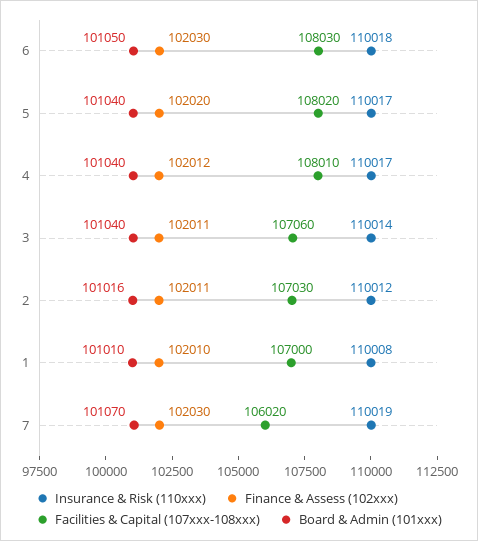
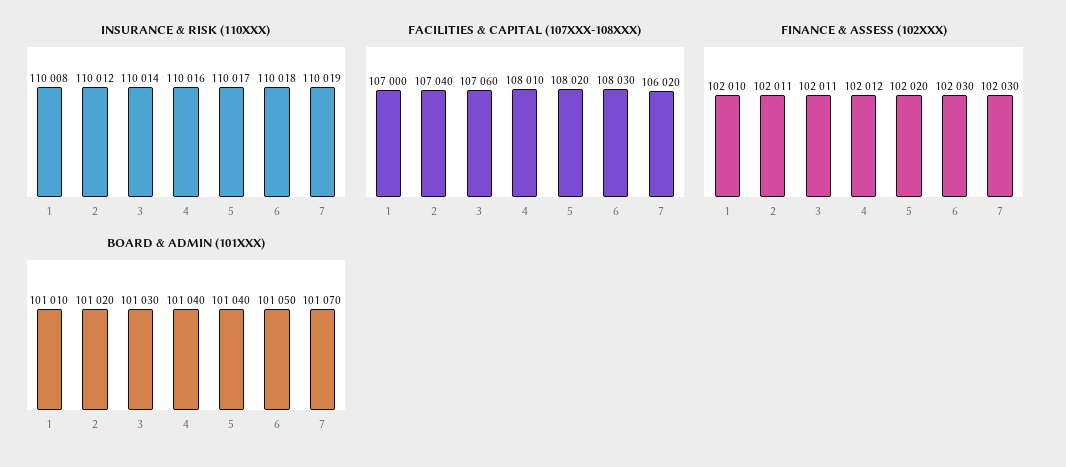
Insurance & Risk (110xxx), 4: 110017 -> 110016
Board & Admin (101xxx), 3: 101040 -> 101030
Facilities & Capital (107xxx-108xxx), 2: 107030 -> 107040
Board & Admin (101xxx), 2: 101016 -> 101020

